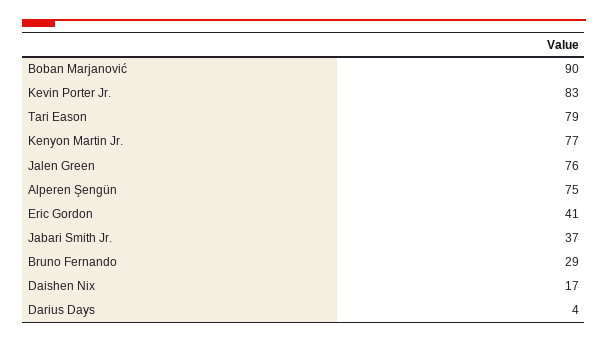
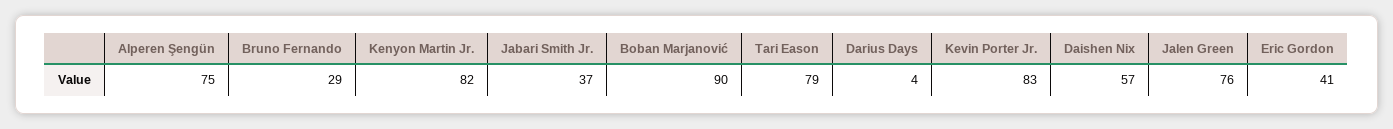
Kenyon Martin Jr.: 77 -> 82
Daishen Nix: 17 -> 57

